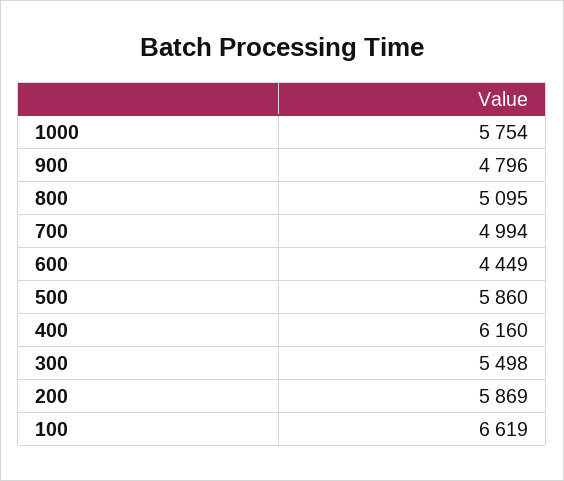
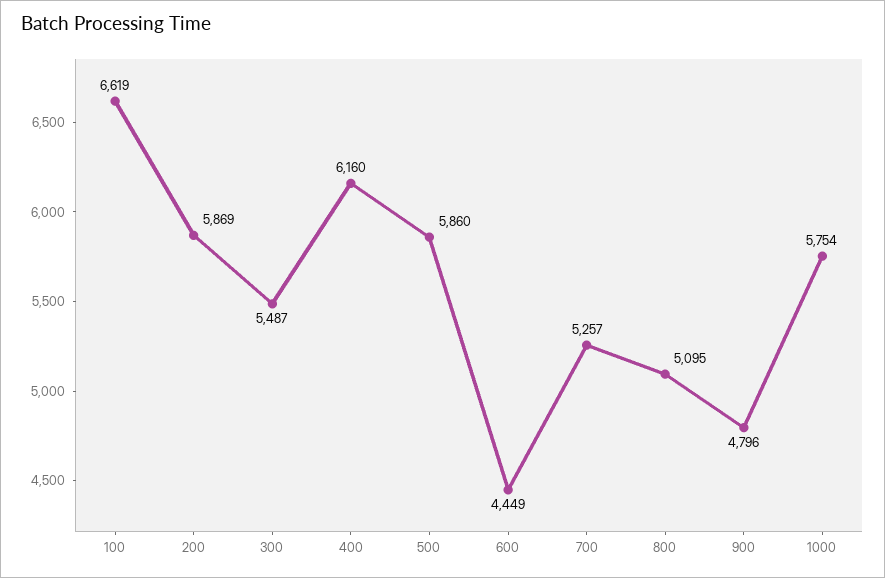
700: 4994 -> 5257
300: 5498 -> 5487

